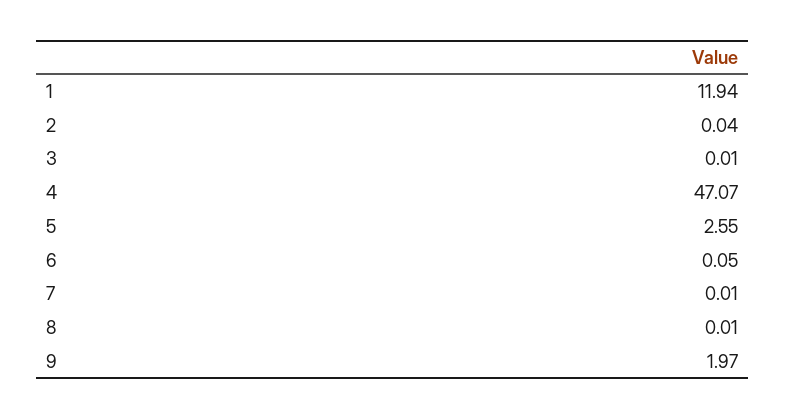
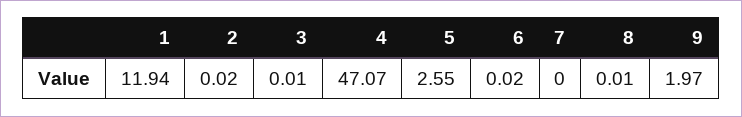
2: 0.04 -> 0.02
6: 0.05 -> 0.02
7: 0.01 -> 0

